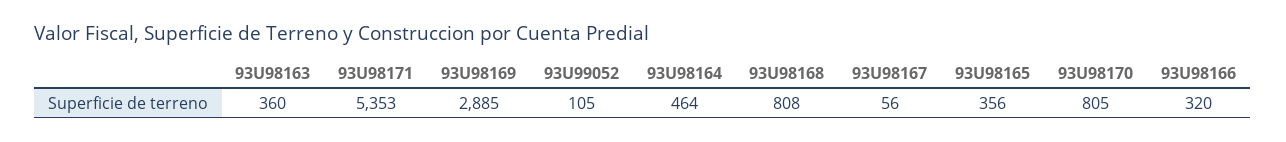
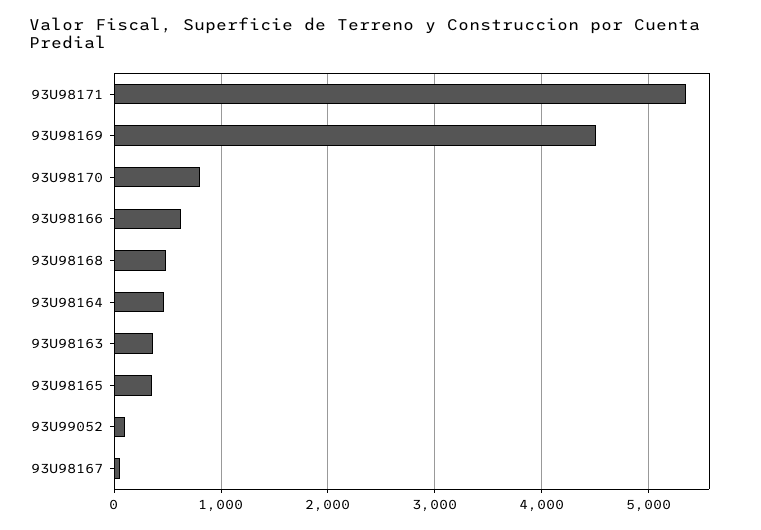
93U98169: 2885 -> 4500
93U98168: 808 -> 500
93U98166: 320 -> 600

